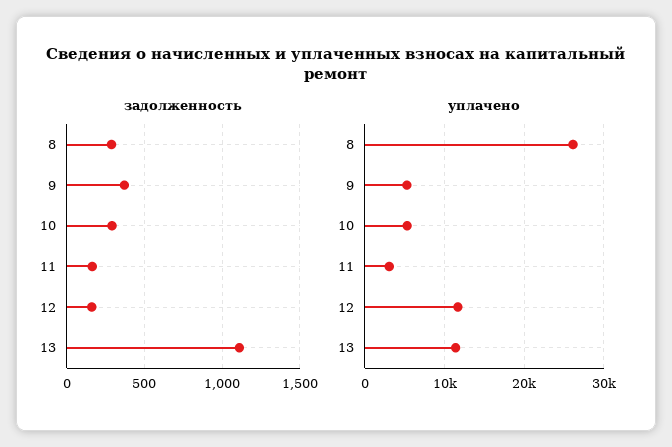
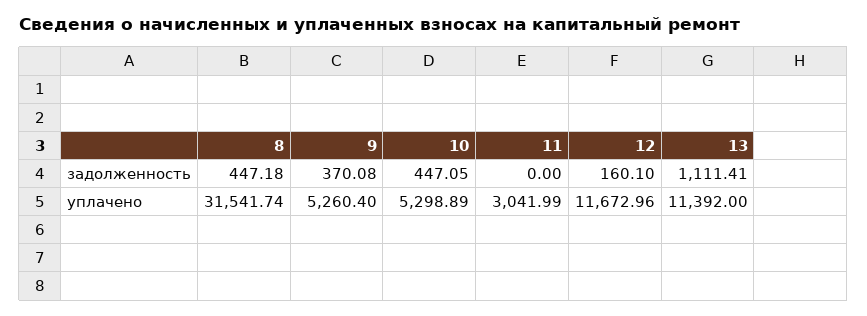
задолженность, 8: 300 -> 447.18
задолженность, 10: 300 -> 447.05
задолженность, 11: 150 -> 0
уплачено, 8: 26000 -> 31541.74

